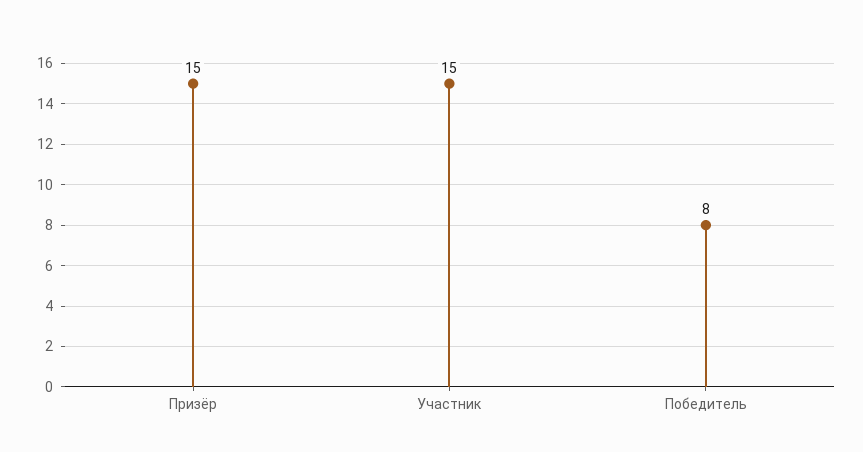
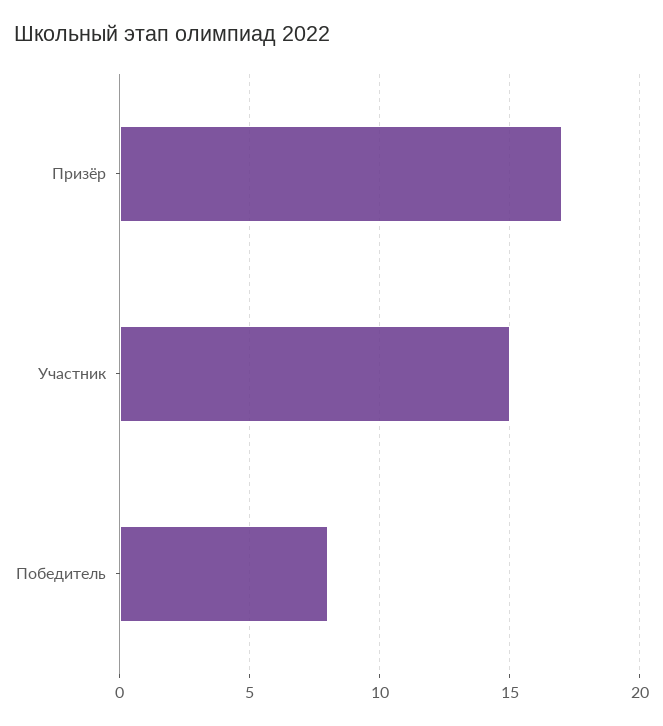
Призёр: 15 -> 17

